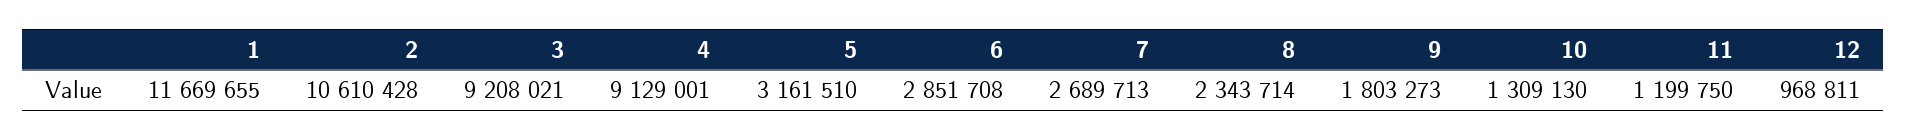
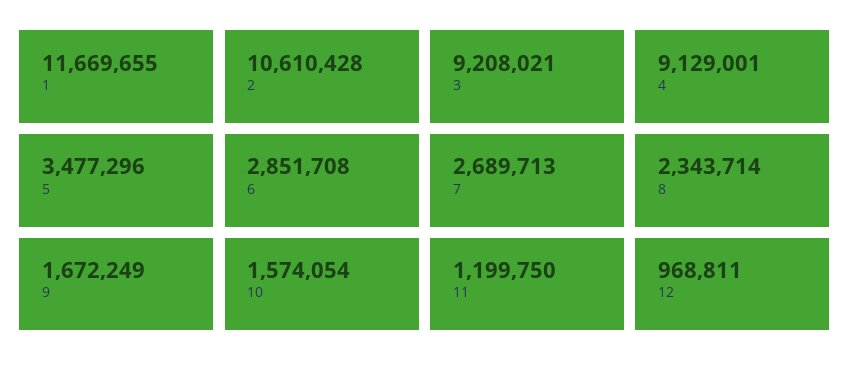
5: 3161510 -> 3477296
9: 1803273 -> 1672249
10: 1309130 -> 1574054

